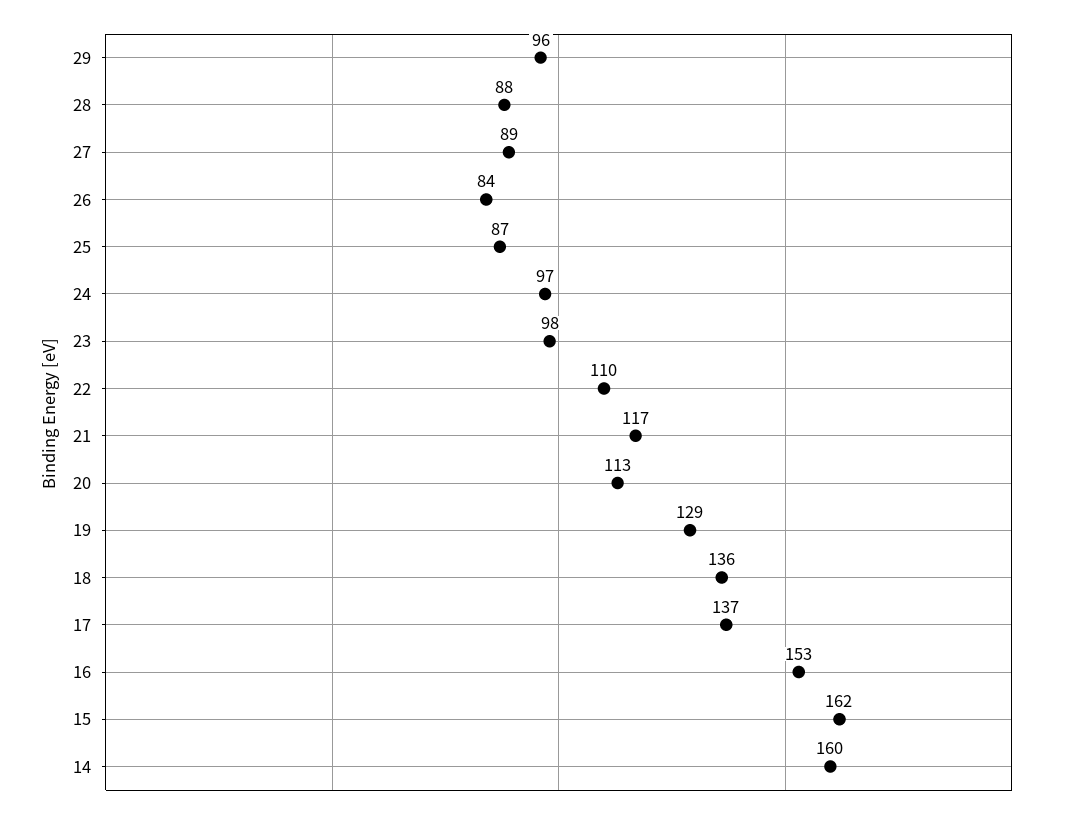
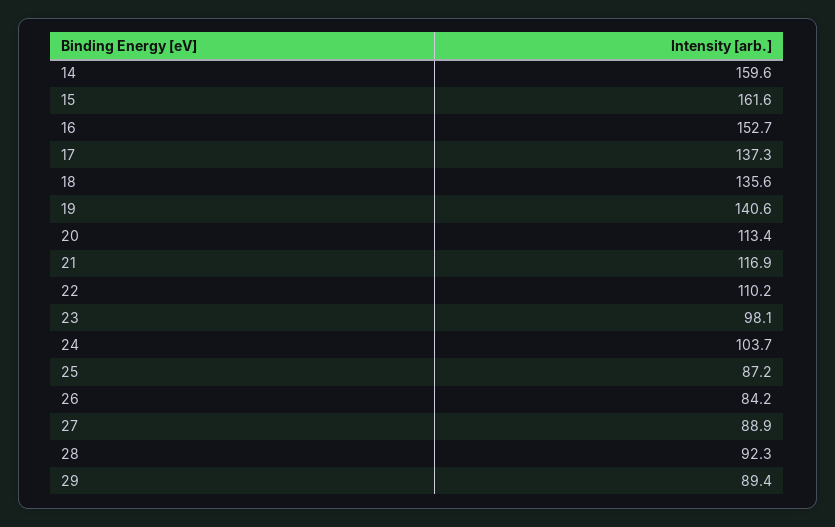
29: 96 -> 89.4
28: 88 -> 92.3
24: 97 -> 103.7
19: 129 -> 140.6

